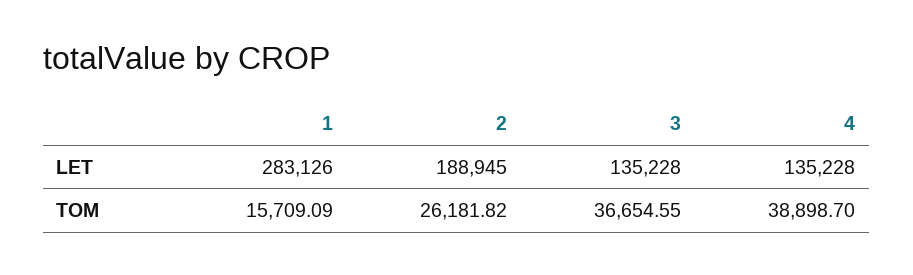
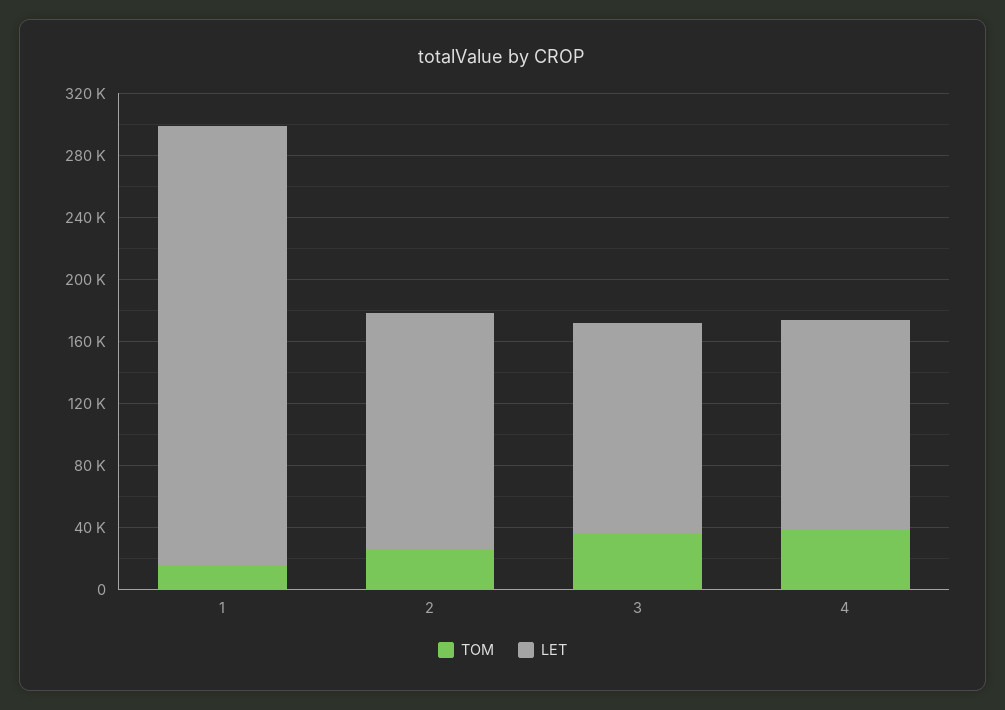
LET, 2: 188945 -> 150000

